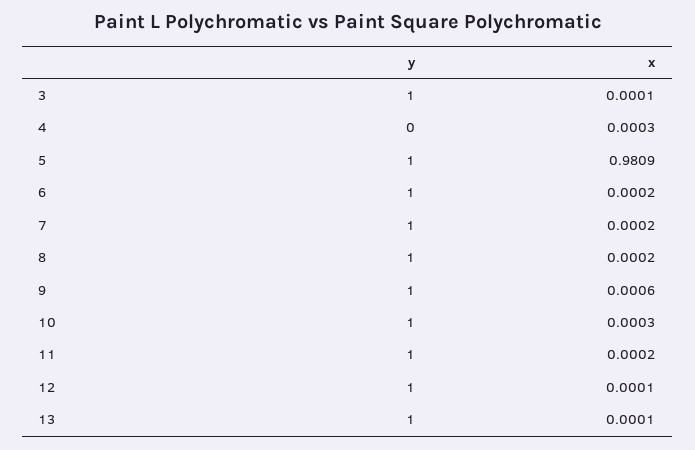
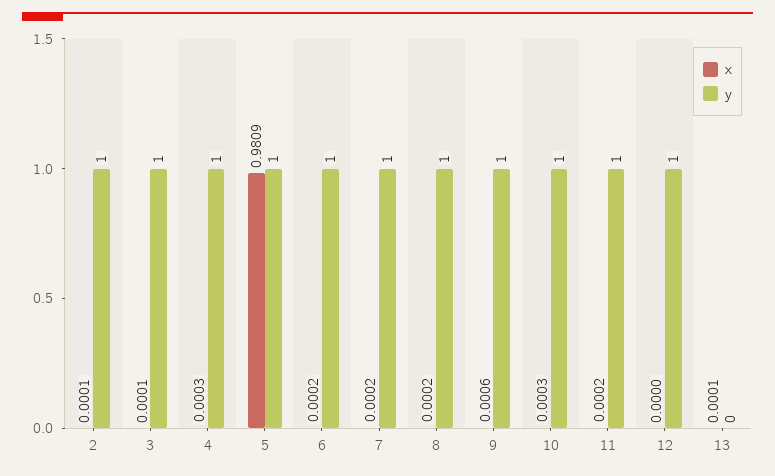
y, 4: 0 -> 1
x, 12: 0.0001 -> 0
y, 13: 1 -> 0
x, 2: none -> 0.0001
y, 2: none -> 1

